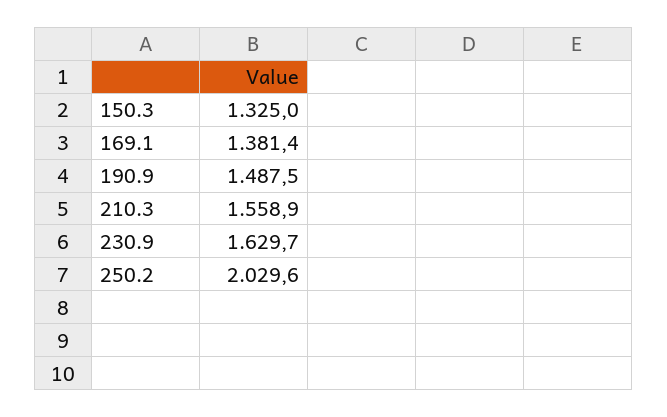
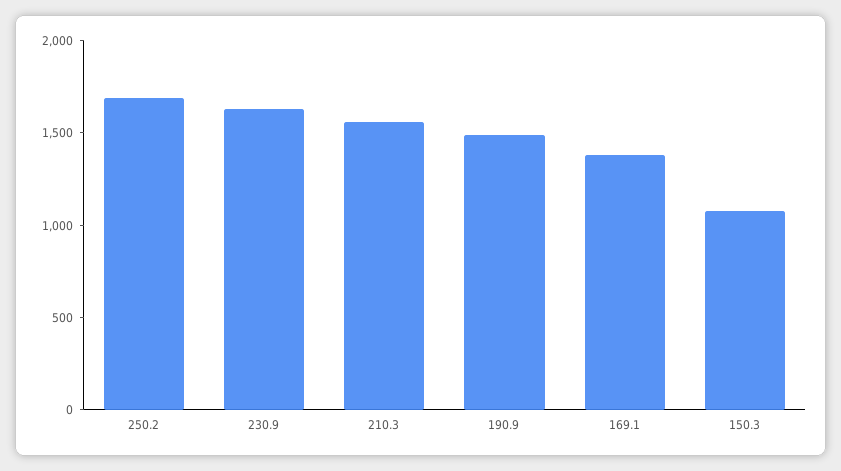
150.3: 1325 -> 1100
250.2: 2029.6 -> 1700

